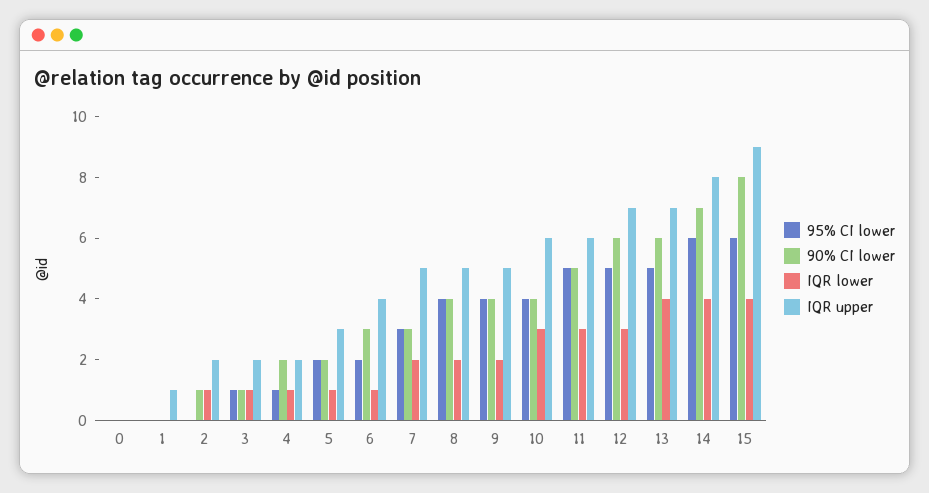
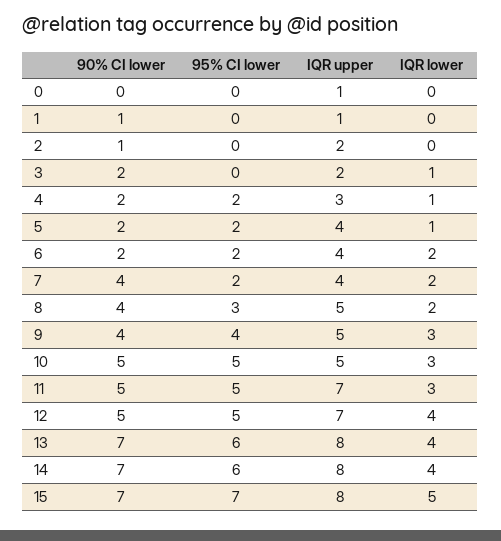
IQR upper, 0: 0 -> 1
90% CI lower, 1: 0 -> 1
IQR lower, 2: 1 -> 0
95% CI lower, 3: 1 -> 0
90% CI lower, 3: 1 -> 2
95% CI lower, 4: 1 -> 2
IQR upper, 4: 2 -> 3
IQR upper, 5: 3 -> 4
90% CI lower, 6: 3 -> 2
IQR lower, 6: 1 -> 2
95% CI lower, 7: 3 -> 2
90% CI lower, 7: 3 -> 4
IQR upper, 7: 5 -> 4
95% CI lower, 8: 4 -> 3
IQR lower, 9: 2 -> 3
95% CI lower, 10: 4 -> 5
90% CI lower, 10: 4 -> 5
IQR upper, 10: 6 -> 5
IQR upper, 11: 6 -> 7
90% CI lower, 12: 6 -> 5
IQR lower, 12: 3 -> 4
95% CI lower, 13: 5 -> 6
90% CI lower, 13: 6 -> 7
IQR upper, 13: 7 -> 8
95% CI lower, 15: 6 -> 7
90% CI lower, 15: 8 -> 7
IQR lower, 15: 4 -> 5
IQR upper, 15: 9 -> 8

